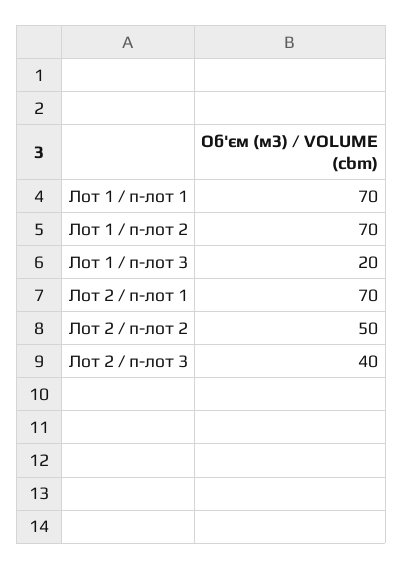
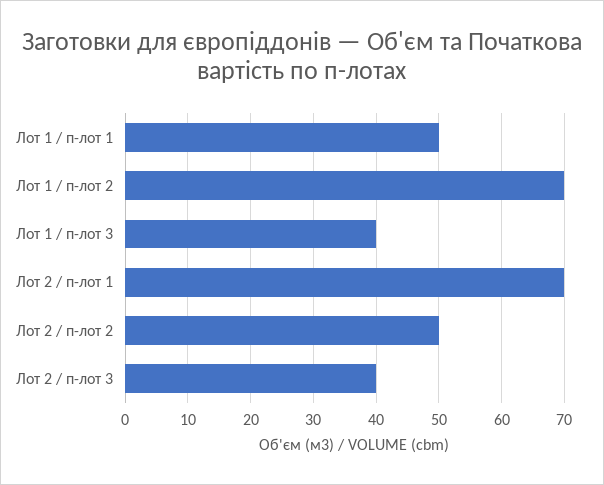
Лот 1 / п-лот 1: 70 -> 50
Лот 1 / п-лот 3: 20 -> 40

